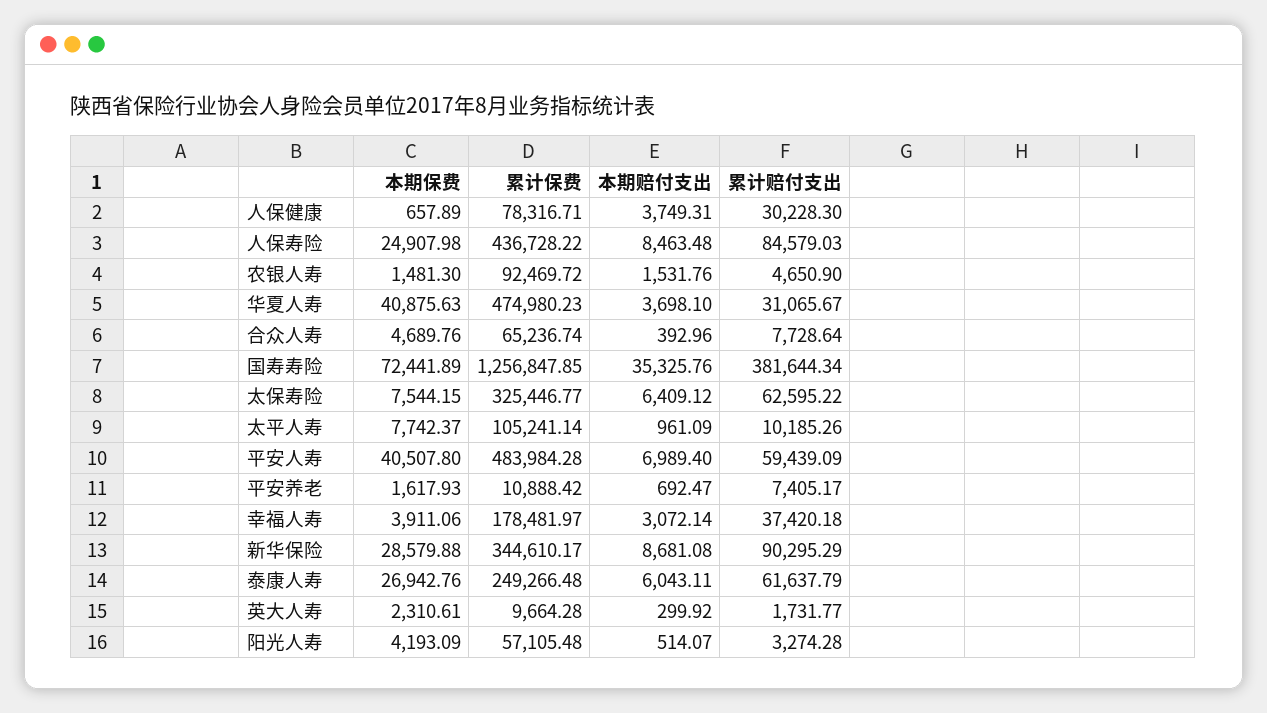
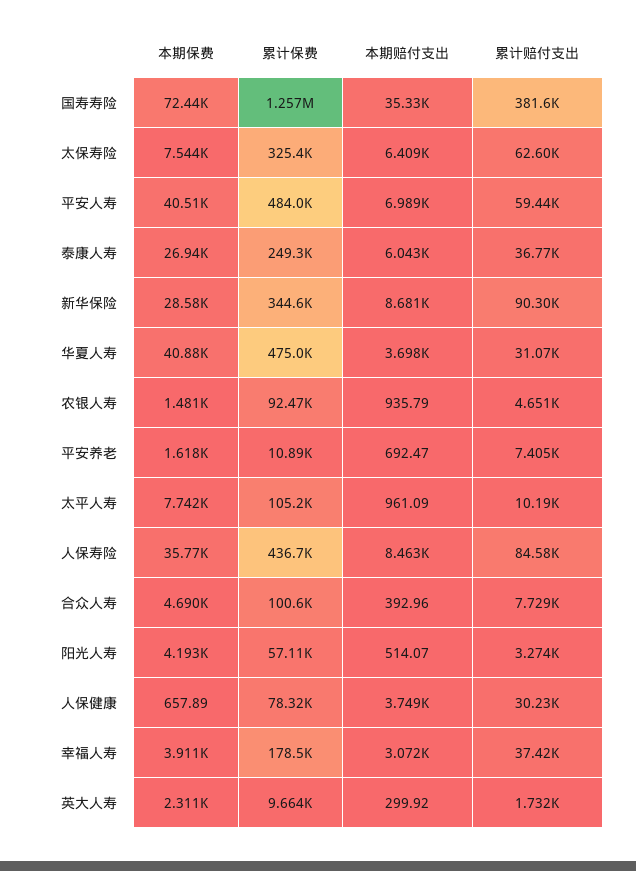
本期保费, 人保寿险: 24907.98 -> 35770
本期赔付支出, 农银人寿: 1531.76 -> 935.79
累计保费, 合众人寿: 65236.74 -> 100600
累计赔付支出, 泰康人寿: 61637.79 -> 36770

